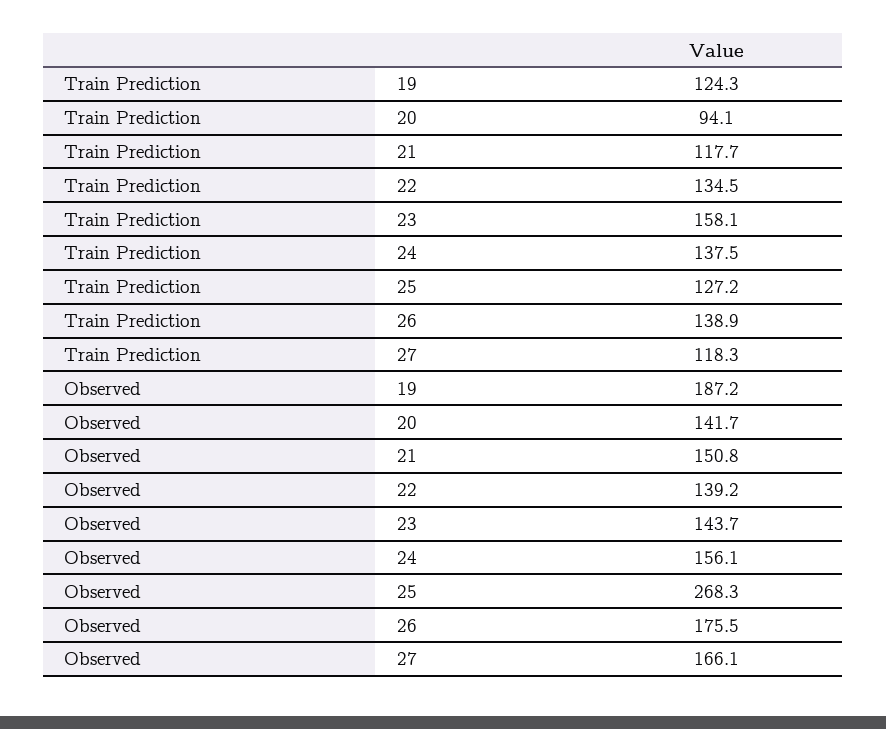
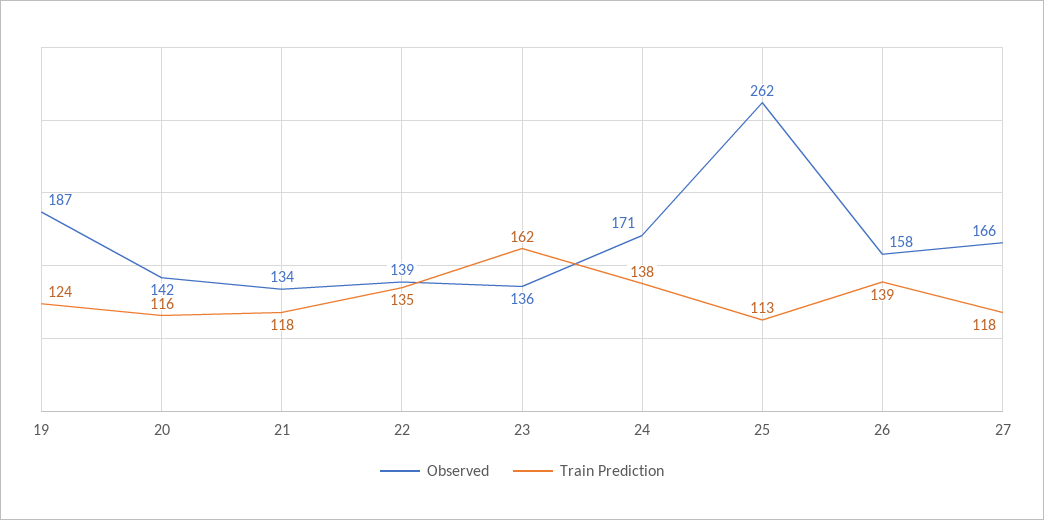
Train Prediction, 20: 94.1 -> 116
Train Prediction, 23: 158.1 -> 162
Train Prediction, 25: 127.2 -> 113
Observed, 21: 150.8 -> 134
Observed, 23: 143.7 -> 136
Observed, 24: 156.1 -> 171
Observed, 25: 268.3 -> 262
Observed, 26: 175.5 -> 158

